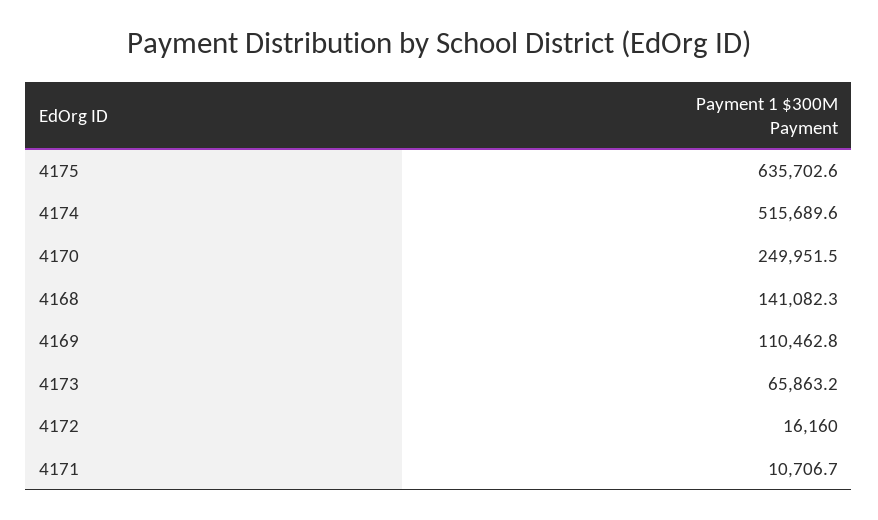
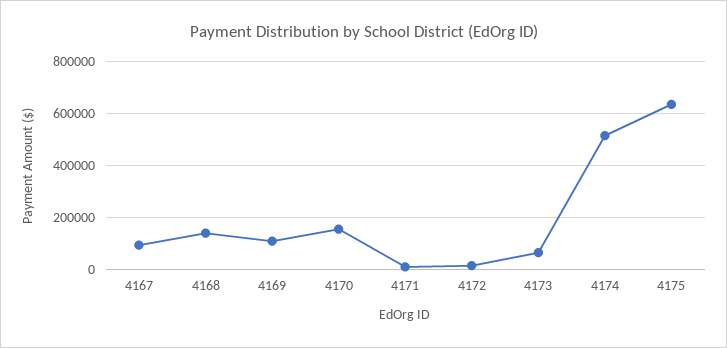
4170: 249951.5 -> 150000
4167: none -> 100000

